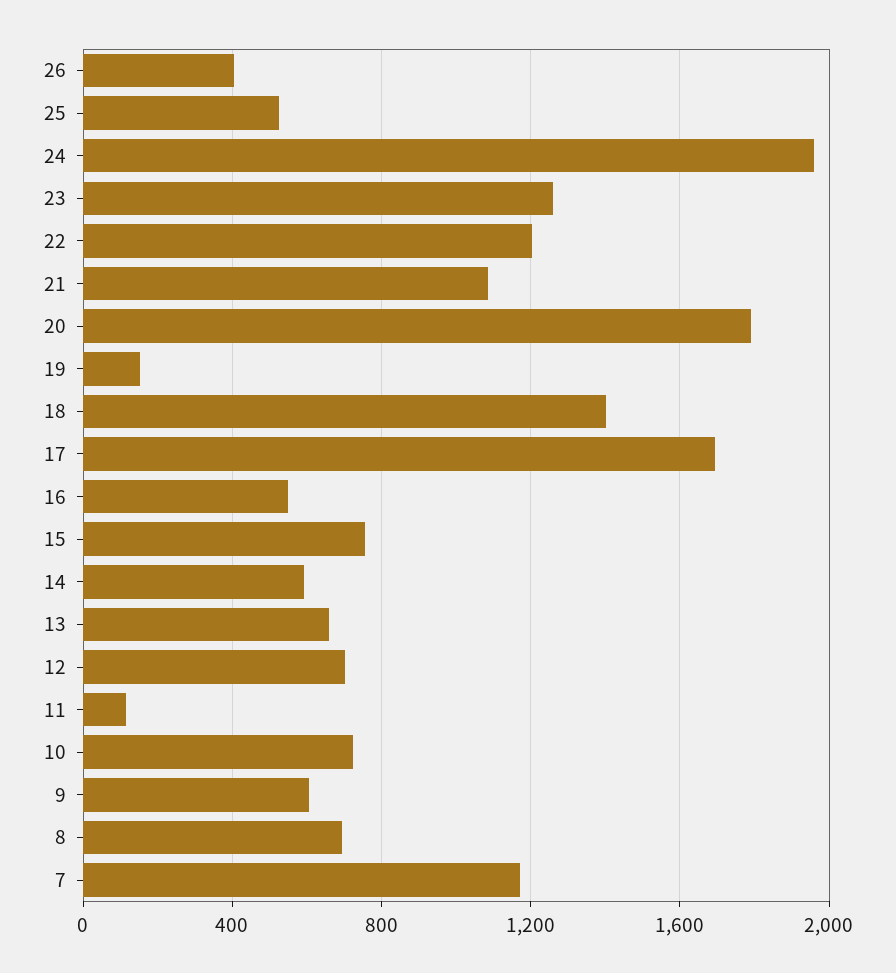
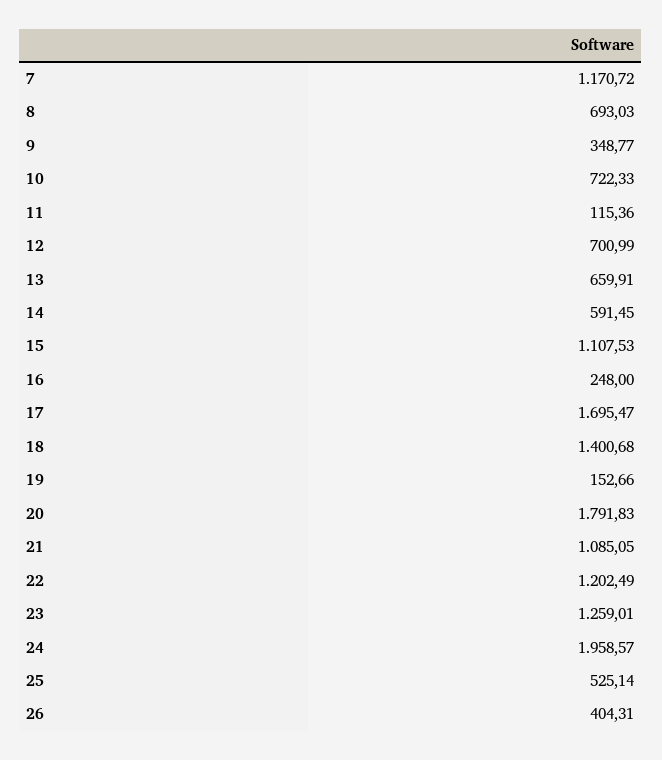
16: 550 -> 248
15: 750 -> 1107.53
9: 600 -> 348.77

